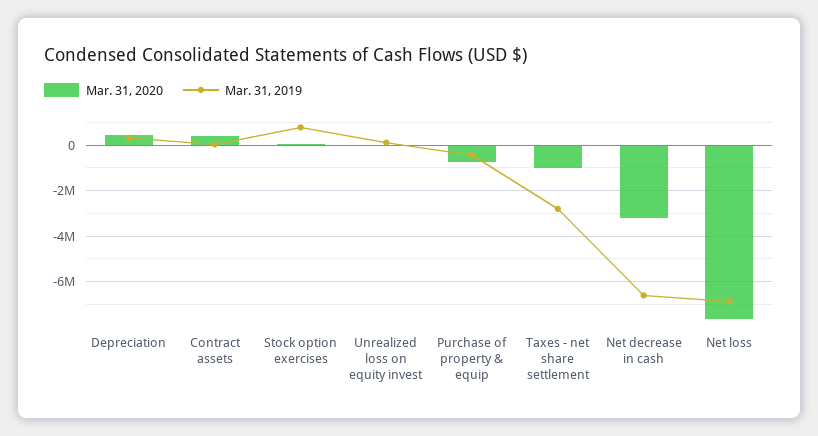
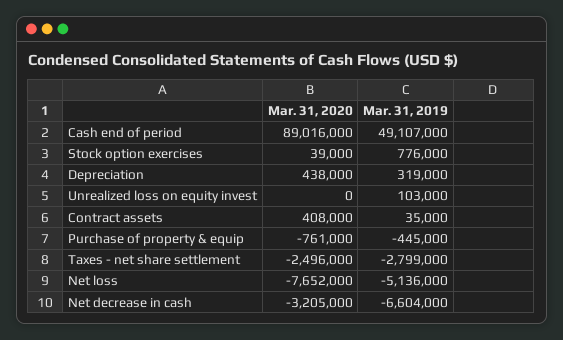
Mar. 31, 2020, Taxes - net share settlement: -1000000 -> -2496000
Mar. 31, 2019, Net loss: -7000000 -> -5136000
Mar. 31, 2020, Cash end of period: none -> 89016000
Mar. 31, 2019, Cash end of period: none -> 49107000

